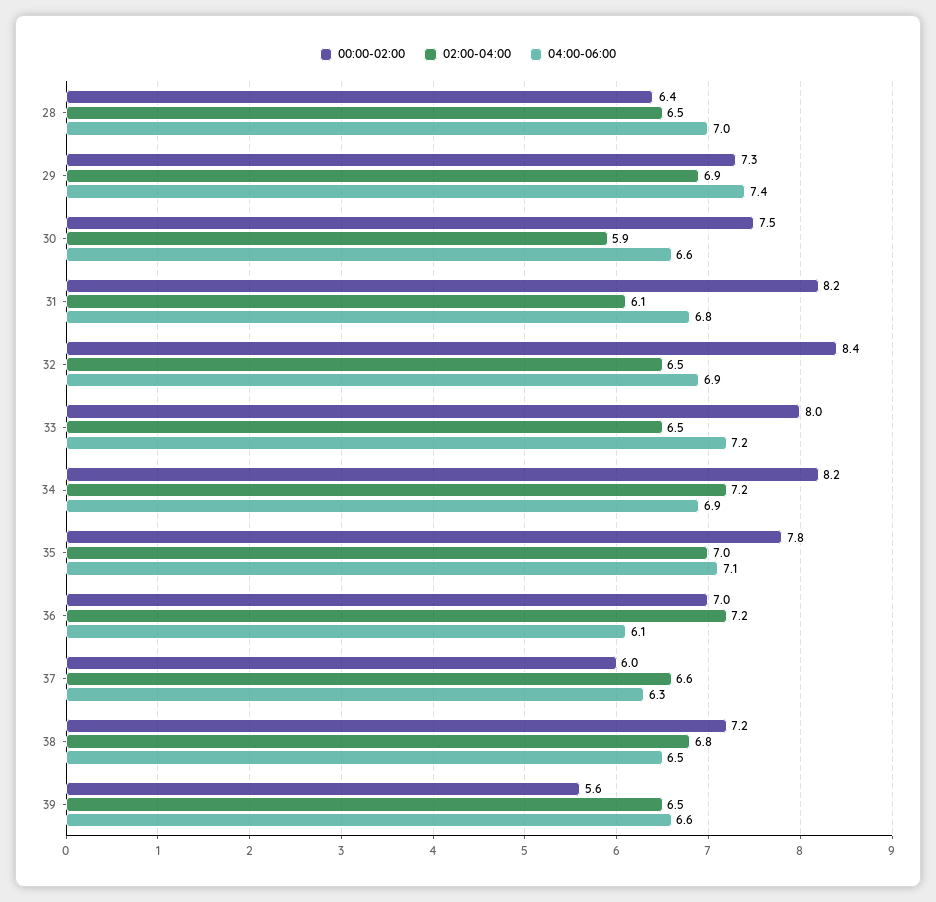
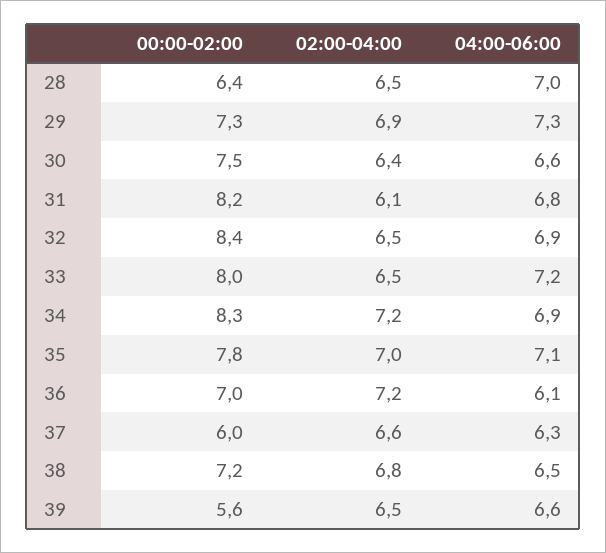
04:00-06:00, 29: 7.4 -> 7.3
02:00-04:00, 30: 5.9 -> 6.4
00:00-02:00, 34: 8.2 -> 8.3

